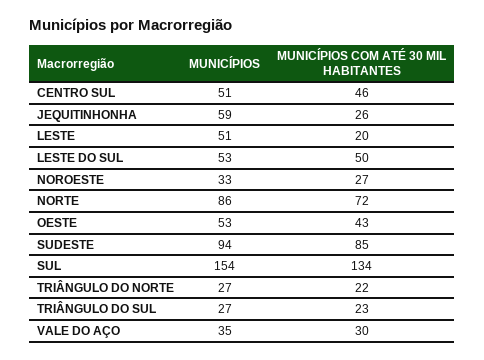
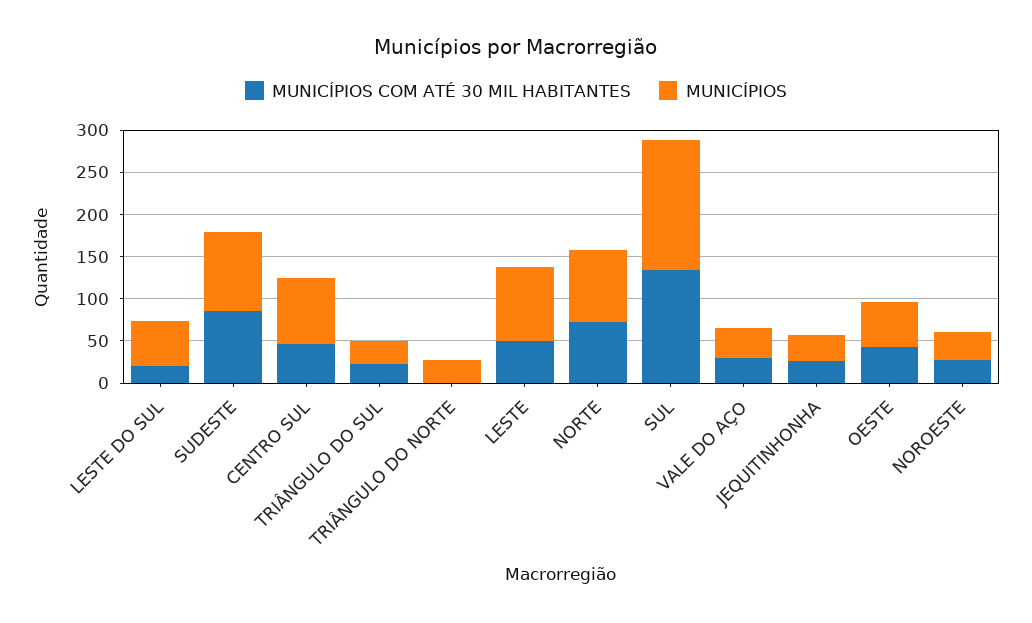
MUNICÍPIOS, CENTRO SUL: 51 -> 80
MUNICÍPIOS, JEQUITINHONHA: 59 -> 30
MUNICÍPIOS, LESTE: 51 -> 90
MUNICÍPIOS COM ATÉ 30 MIL HABITANTES, LESTE: 20 -> 50
MUNICÍPIOS COM ATÉ 30 MIL HABITANTES, LESTE DO SUL: 50 -> 20
MUNICÍPIOS COM ATÉ 30 MIL HABITANTES, TRIÂNGULO DO NORTE: 22 -> 0

